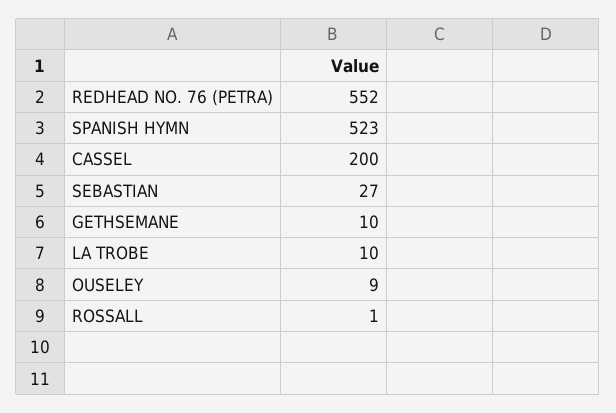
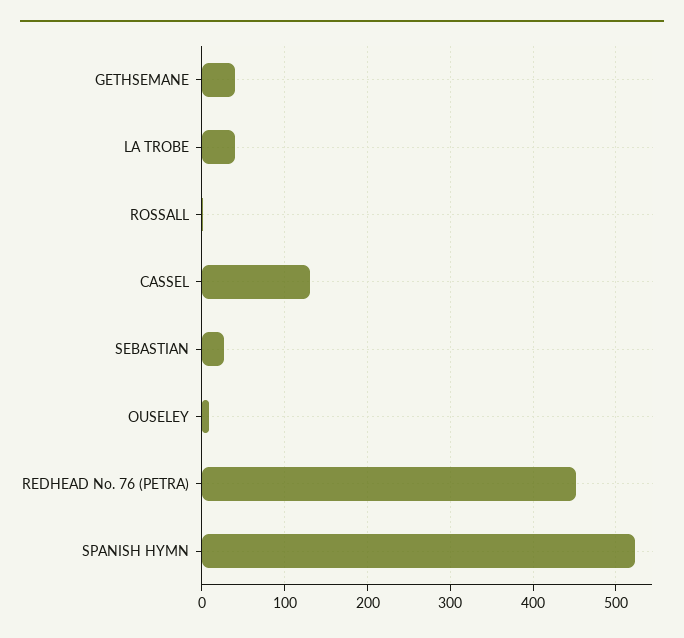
REDHEAD NO. 76 (PETRA): 552 -> 450
CASSEL: 200 -> 130
GETHSEMANE: 10 -> 40
LA TROBE: 10 -> 40

